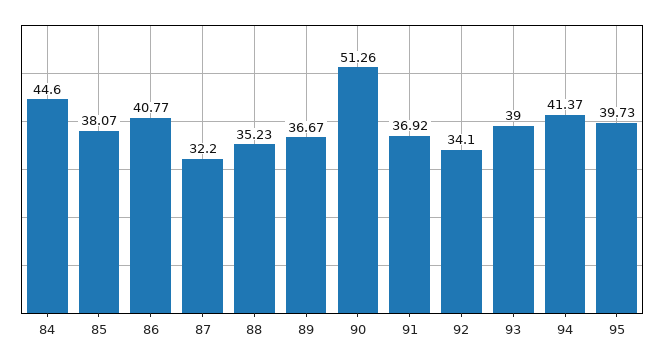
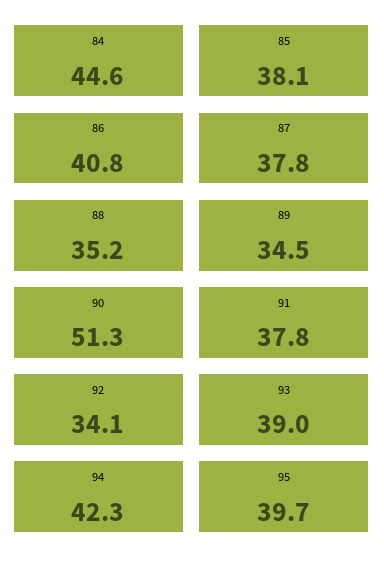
87: 32.2 -> 37.8
89: 36.67 -> 34.5
91: 36.92 -> 37.8
94: 41.37 -> 42.3

